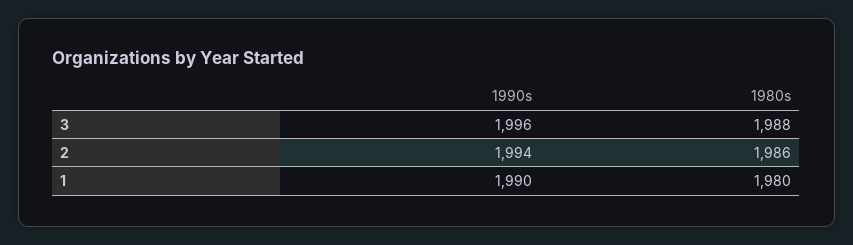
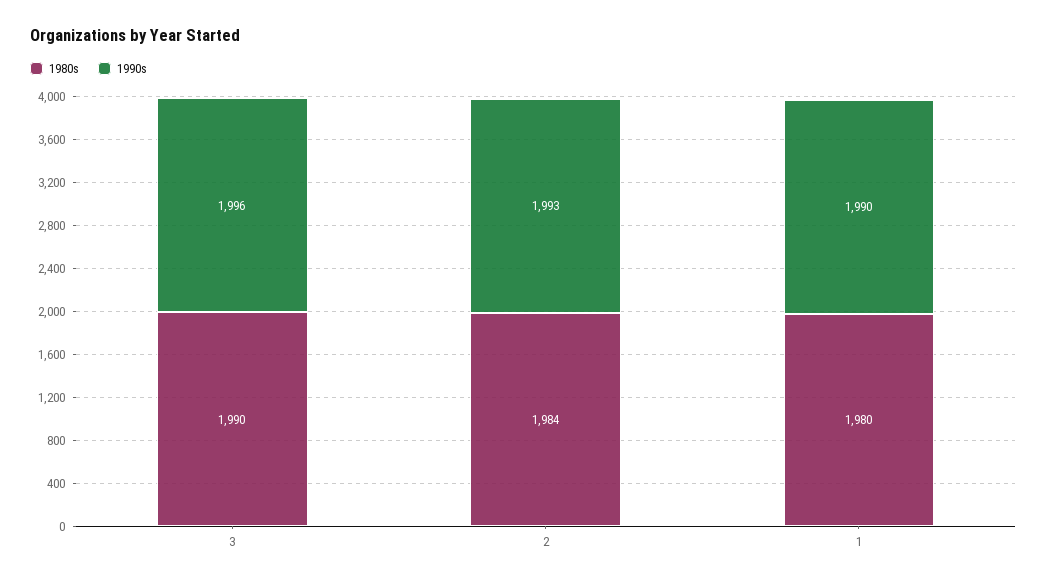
1980s, 3: 1988 -> 1990
1990s, 2: 1994 -> 1993
1980s, 2: 1986 -> 1984

